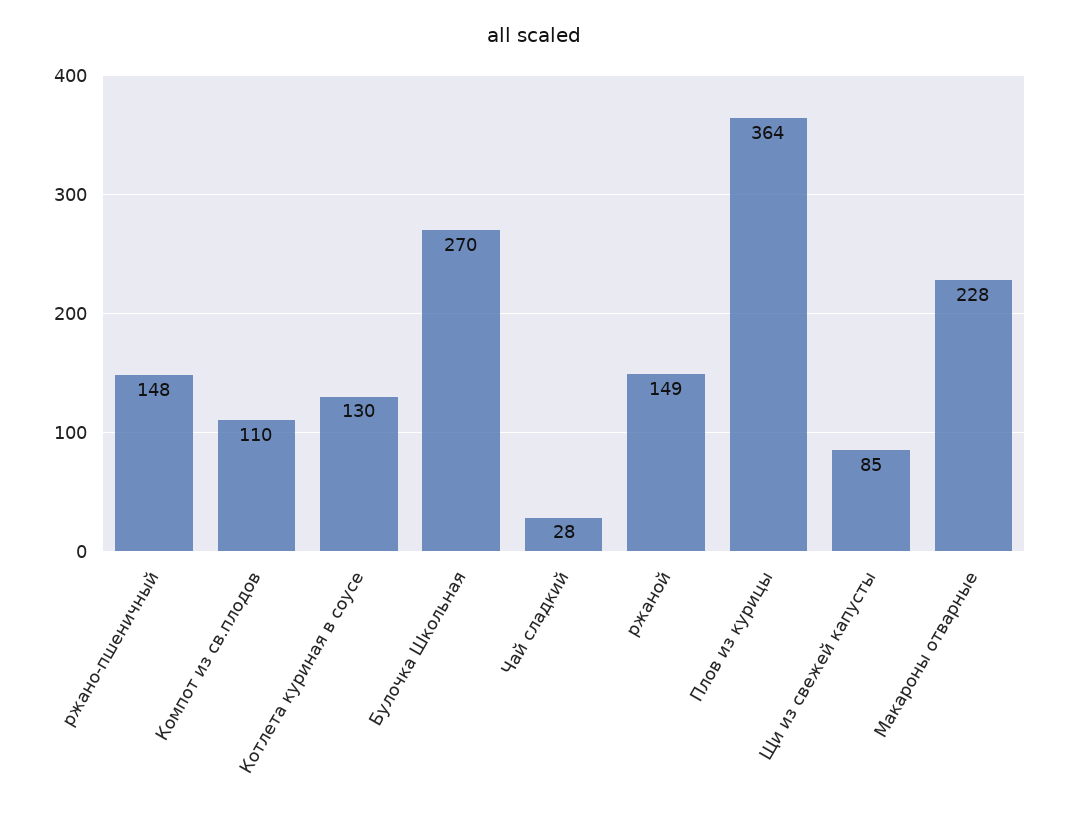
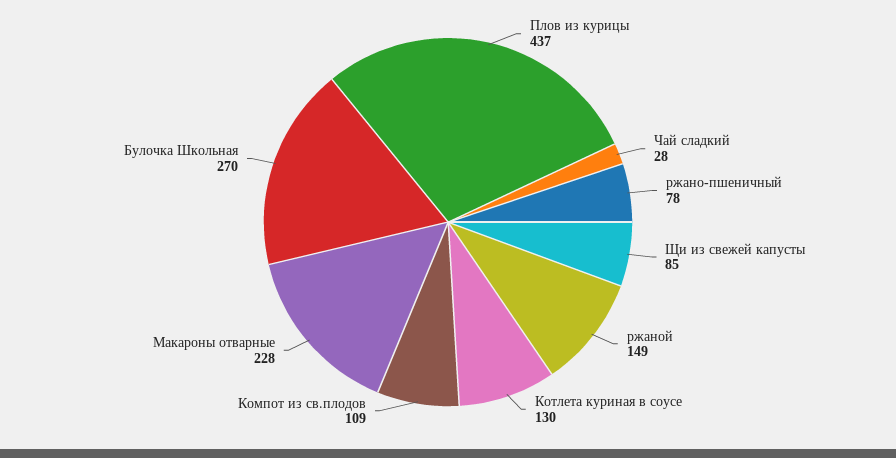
ржано-пшеничный: 148 -> 78
Компот из св.плодов: 110 -> 109
Плов из курицы: 364 -> 437

